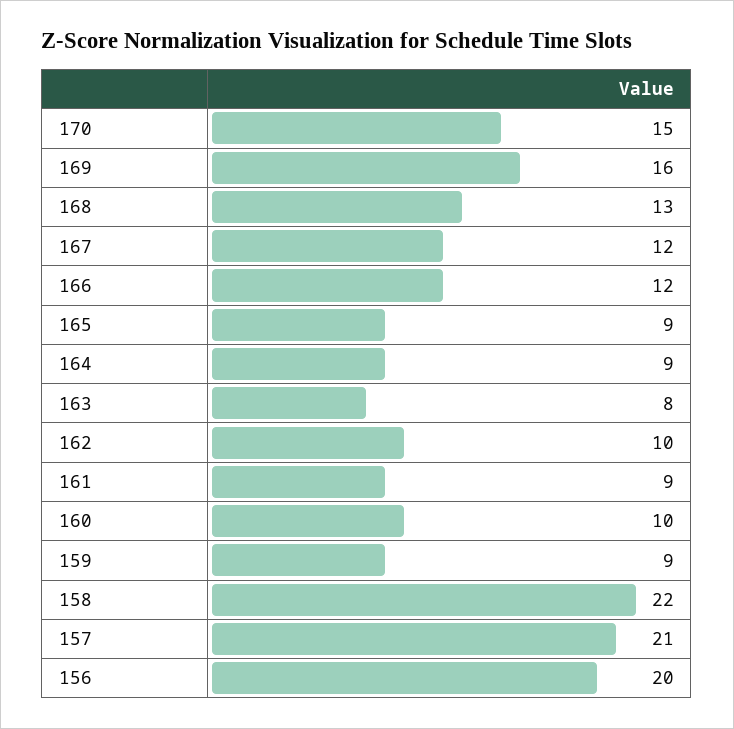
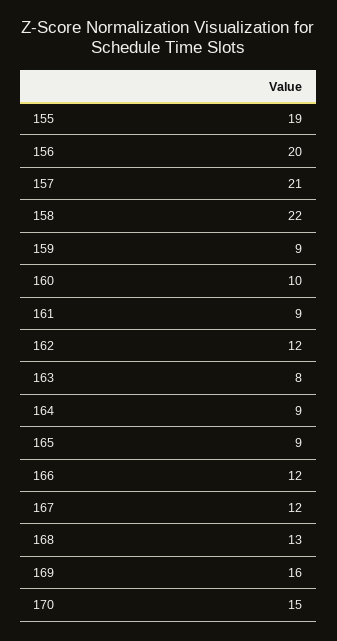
162: 10 -> 12
155: none -> 19

